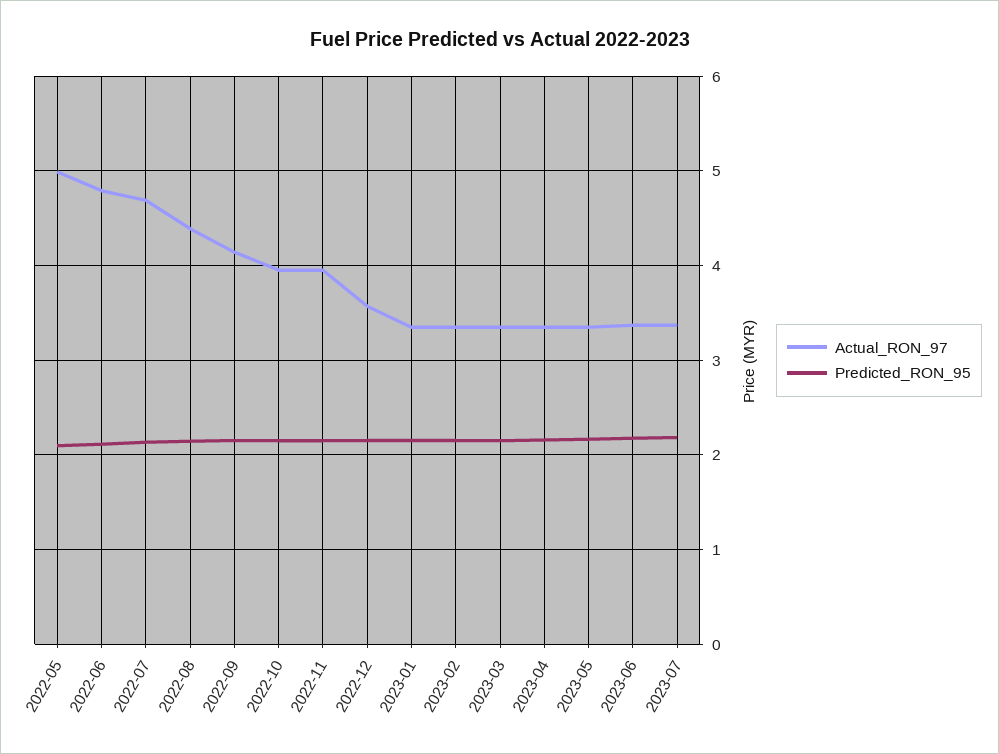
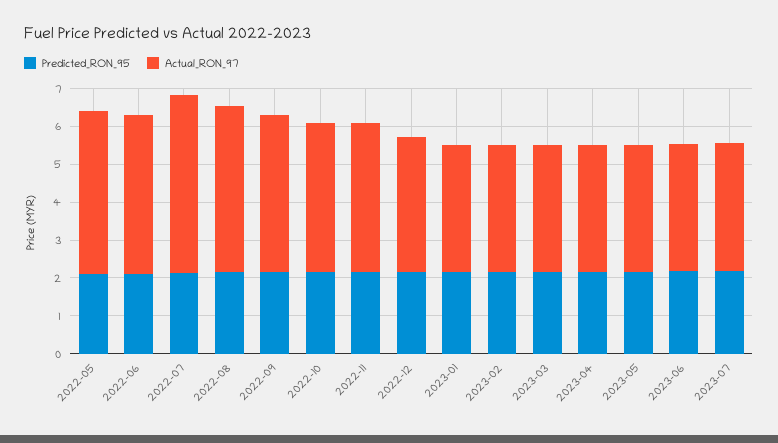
Actual_RON_97, 2022-05: 5 -> 4.25
Actual_RON_97, 2022-06: 4.8 -> 4.25

